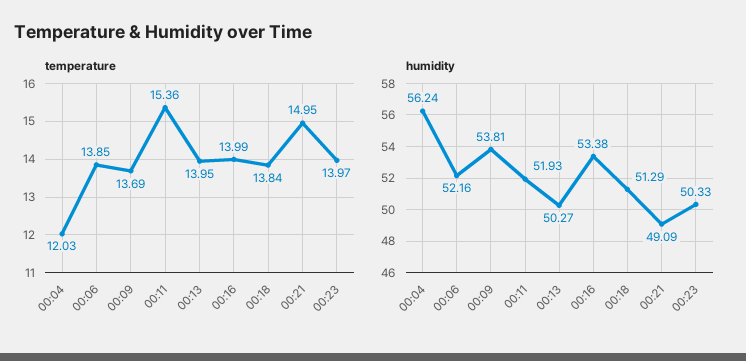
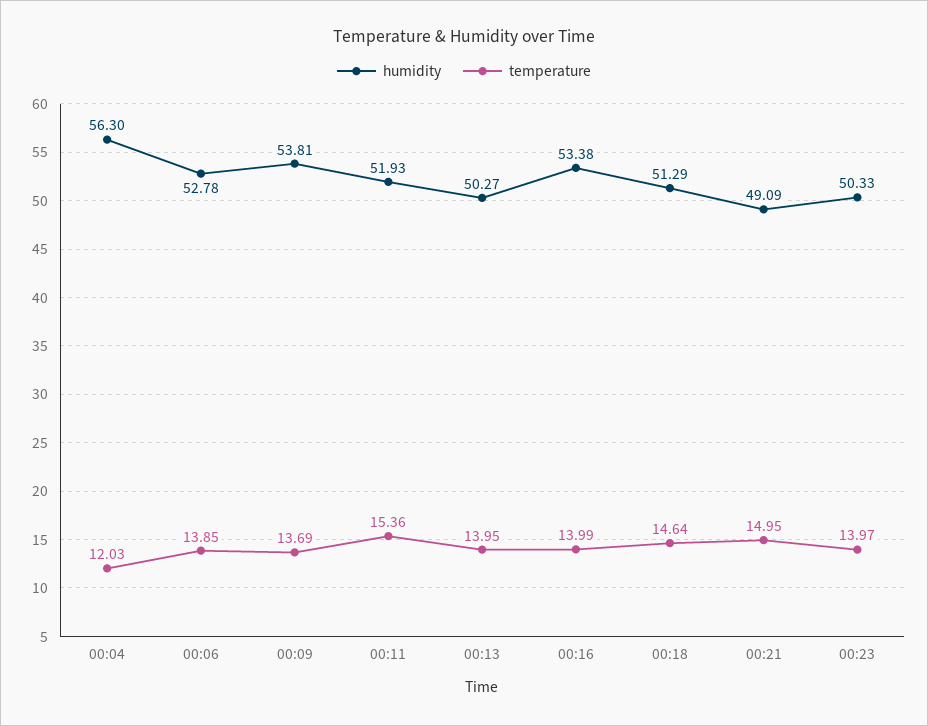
temperature, 00:18: 13.84 -> 14.64
humidity, 00:04: 56.24 -> 56.3
humidity, 00:06: 52.16 -> 52.78

